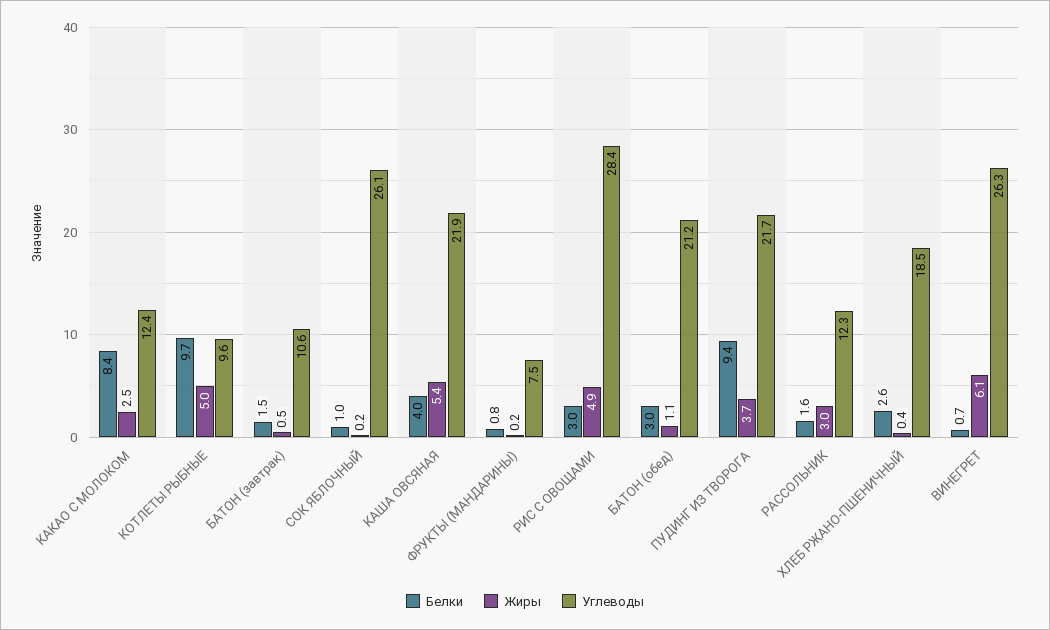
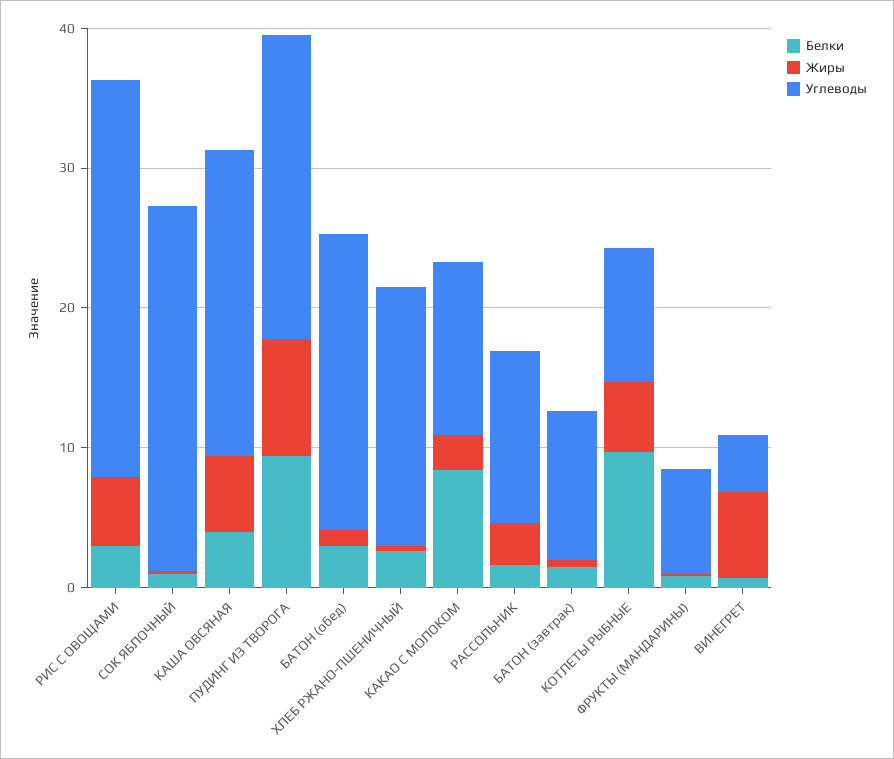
Жиры, ПУДИНГ ИЗ ТВОРОГА: 3.7 -> 8
Углеводы, ВИНЕГРЕТ: 26.3 -> 4

